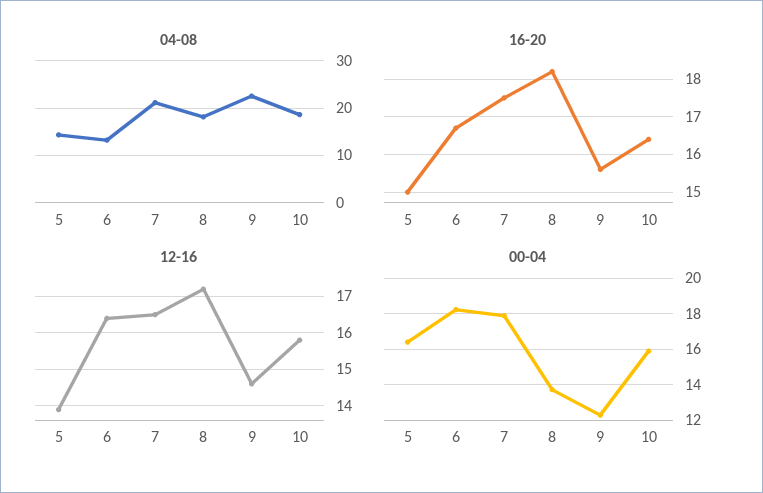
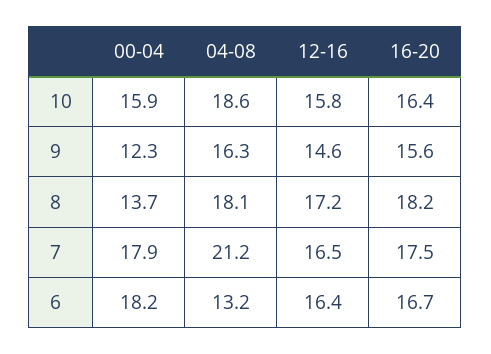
04-08, 5: 14 -> none
04-08, 9: 22 -> 16.3
16-20, 5: 15 -> none
12-16, 5: 14 -> none
00-04, 5: 16.5 -> none

